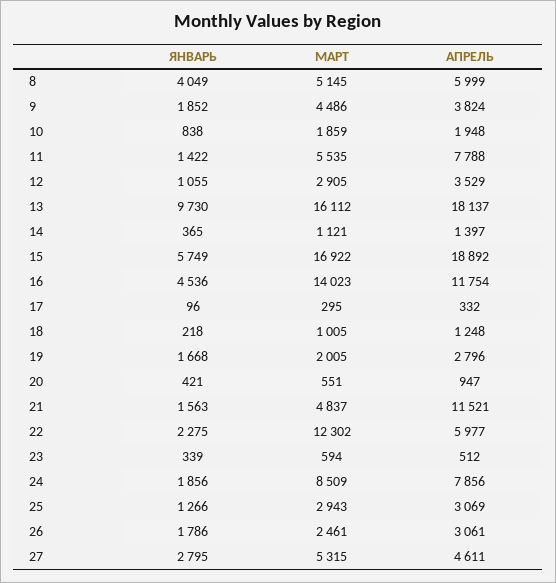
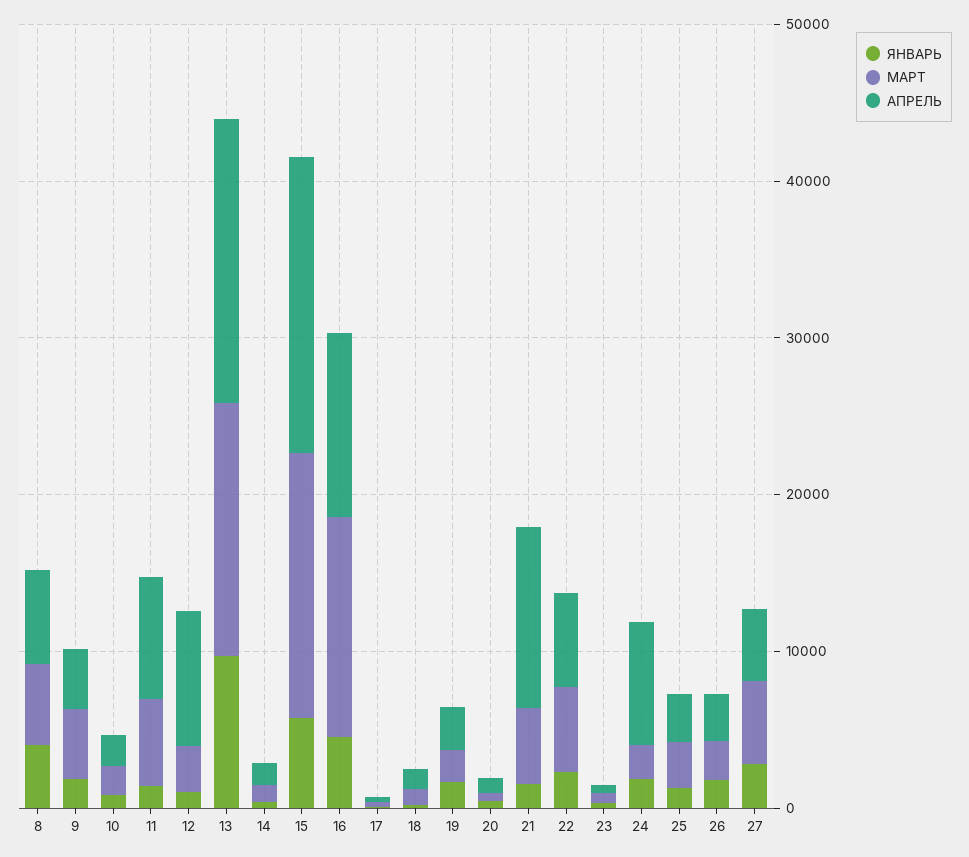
АПРЕЛЬ, 12: 3529 -> 8000
МАРТ, 22: 12302 -> 6000
МАРТ, 24: 8509 -> 2000

